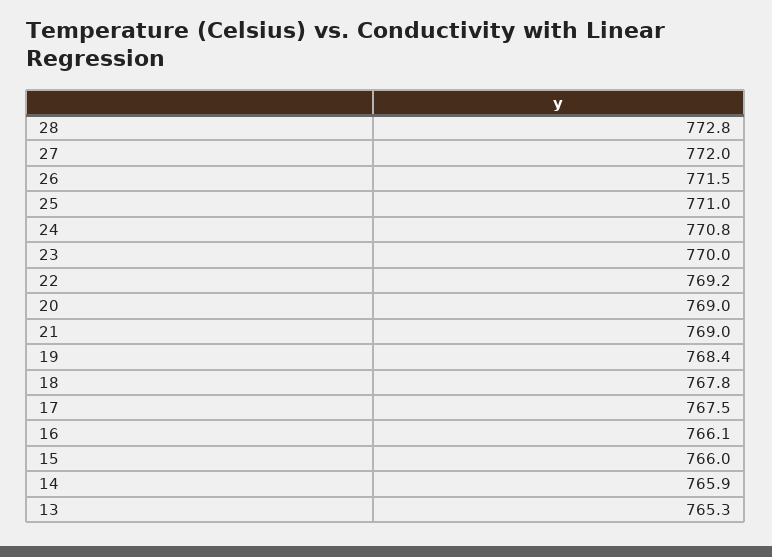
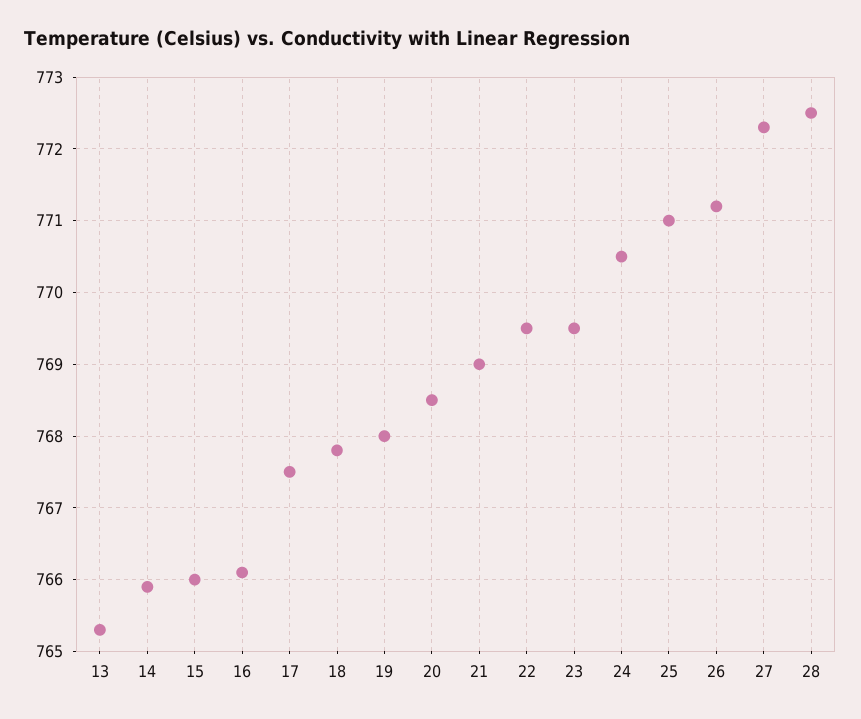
28: 772.8 -> 772.5
27: 772 -> 772.3
26: 771.5 -> 771.2
24: 770.8 -> 770.5
23: 770 -> 769.5
22: 769.2 -> 769.5
20: 769 -> 768.5
19: 768.4 -> 768

